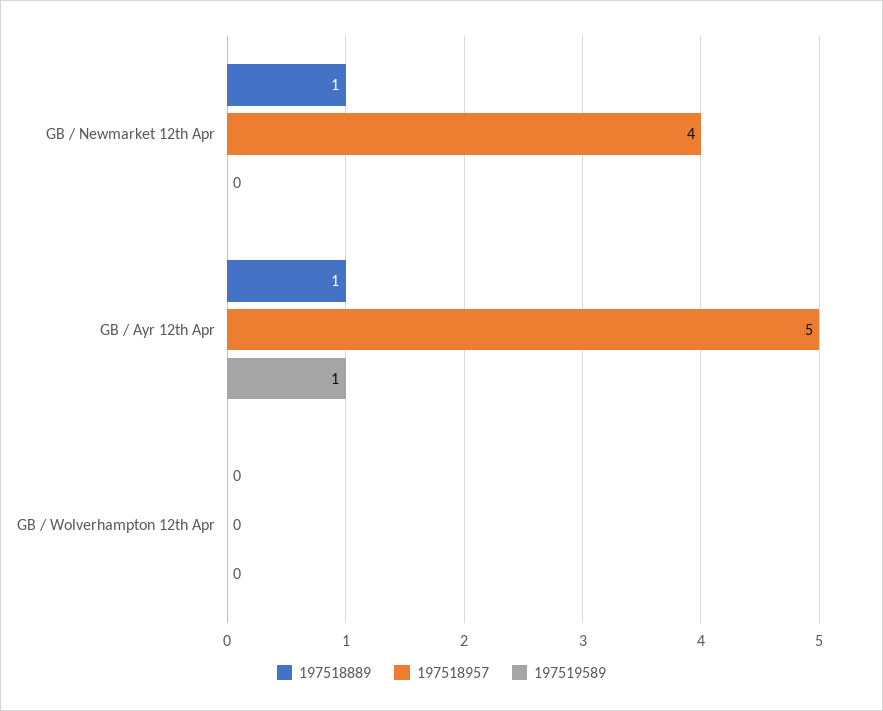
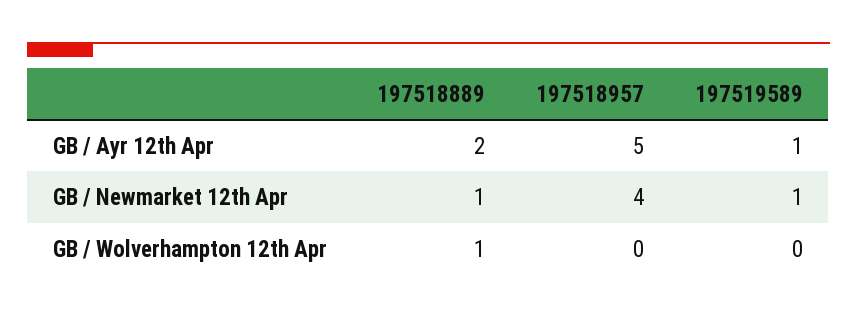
197519589, GB / Newmarket 12th Apr: 0 -> 1
197518889, GB / Ayr 12th Apr: 1 -> 2
197518889, GB / Wolverhampton 12th Apr: 0 -> 1

